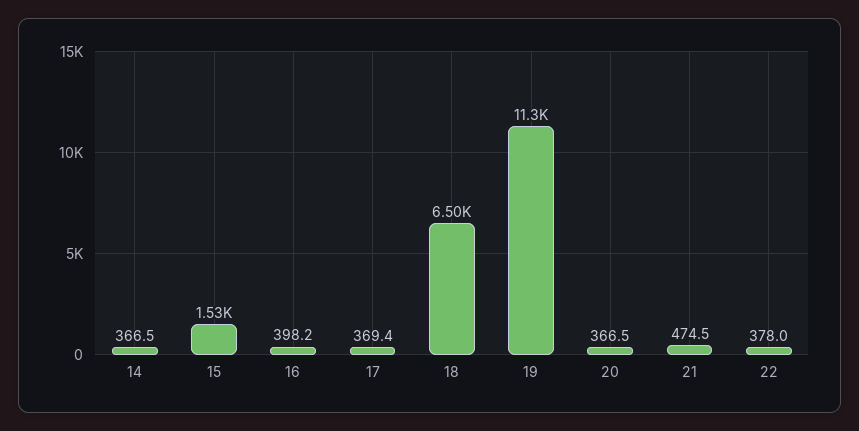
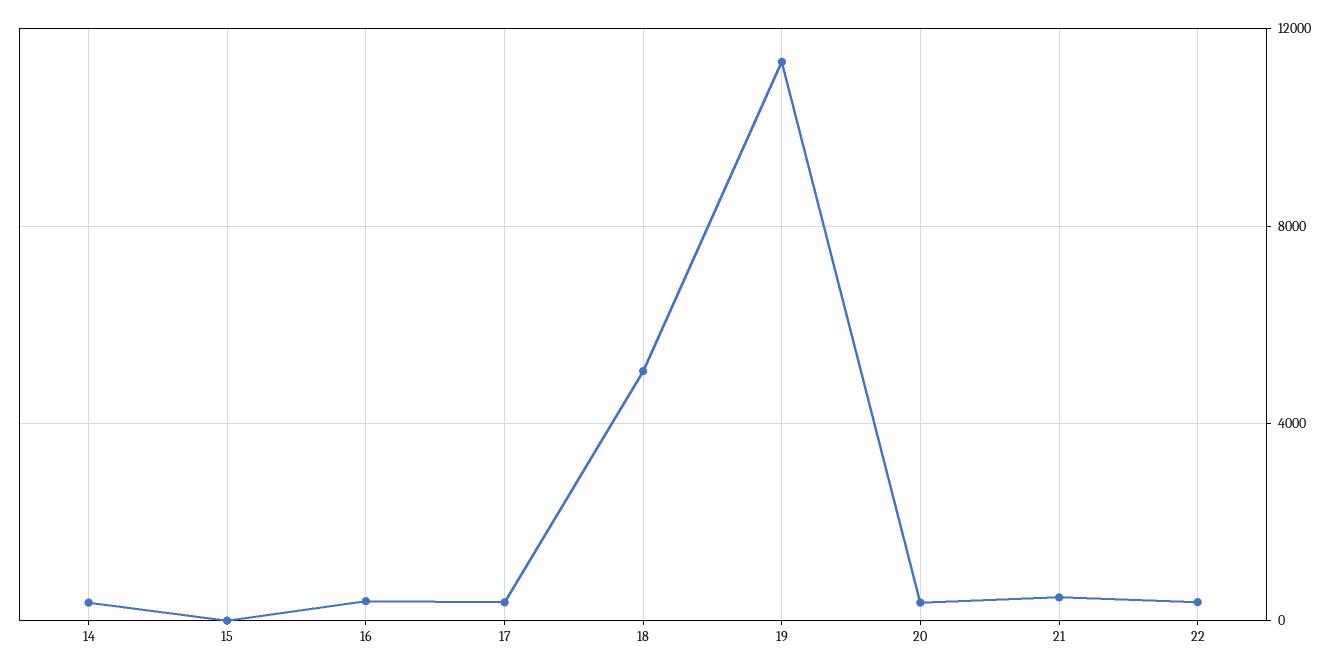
15: 1530 -> 0
18: 6500 -> 5000

